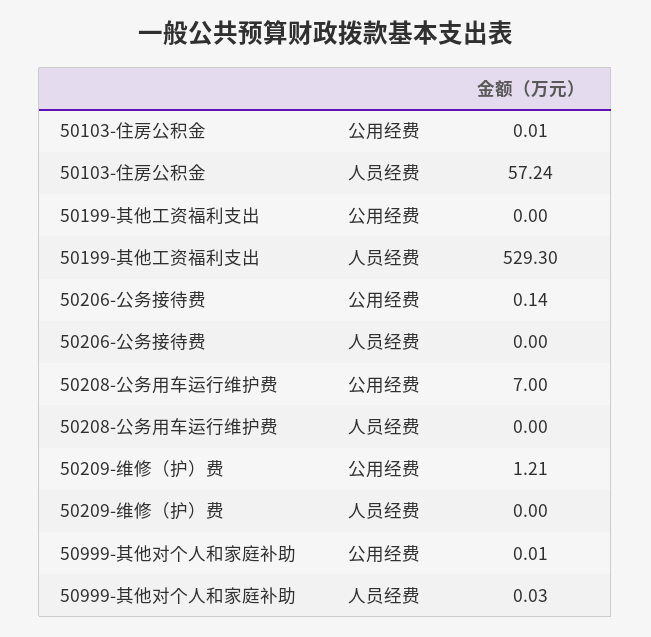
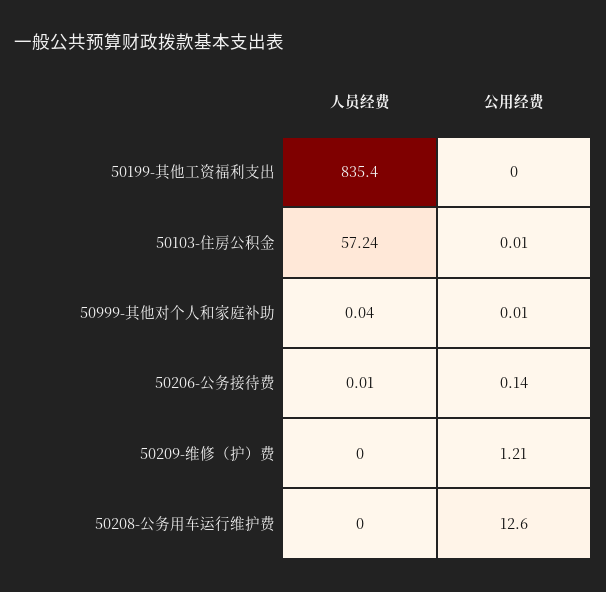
50199-其他工资福利支出, 人员经费: 529.3 -> 835.4
50206-公务接待费, 人员经费: 0 -> 0.01
50208-公务用车运行维护费, 公用经费: 7 -> 12.6
50999-其他对个人和家庭补助, 人员经费: 0.03 -> 0.04

